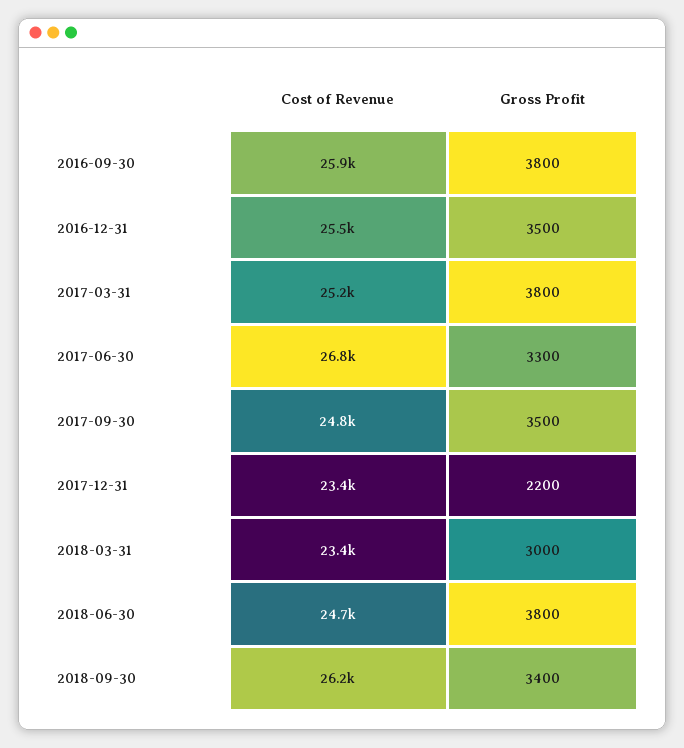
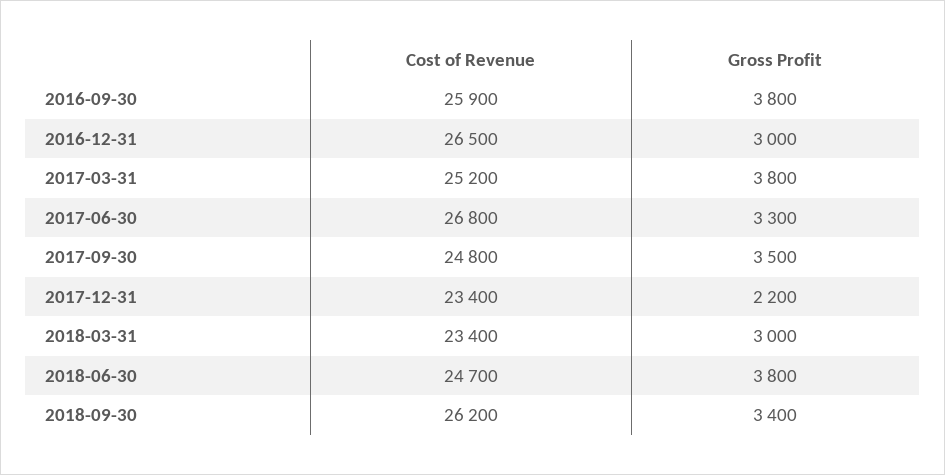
Cost of Revenue, 2016-12-31: 25500 -> 26500
Gross Profit, 2016-12-31: 3500 -> 3000

